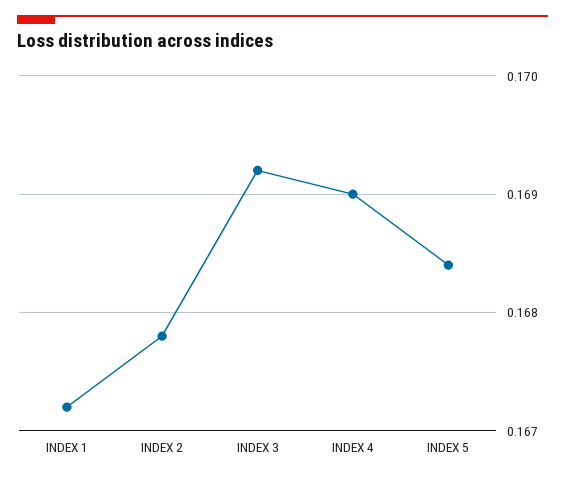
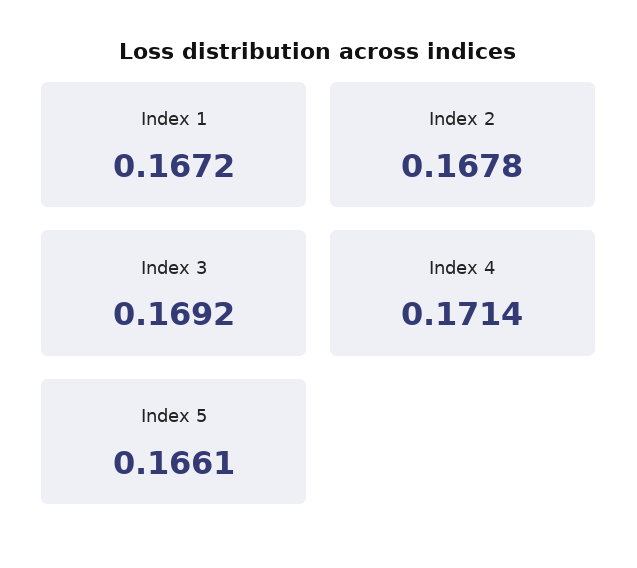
INDEX 4: 0.169 -> 0.1714
INDEX 5: 0.1684 -> 0.1661

